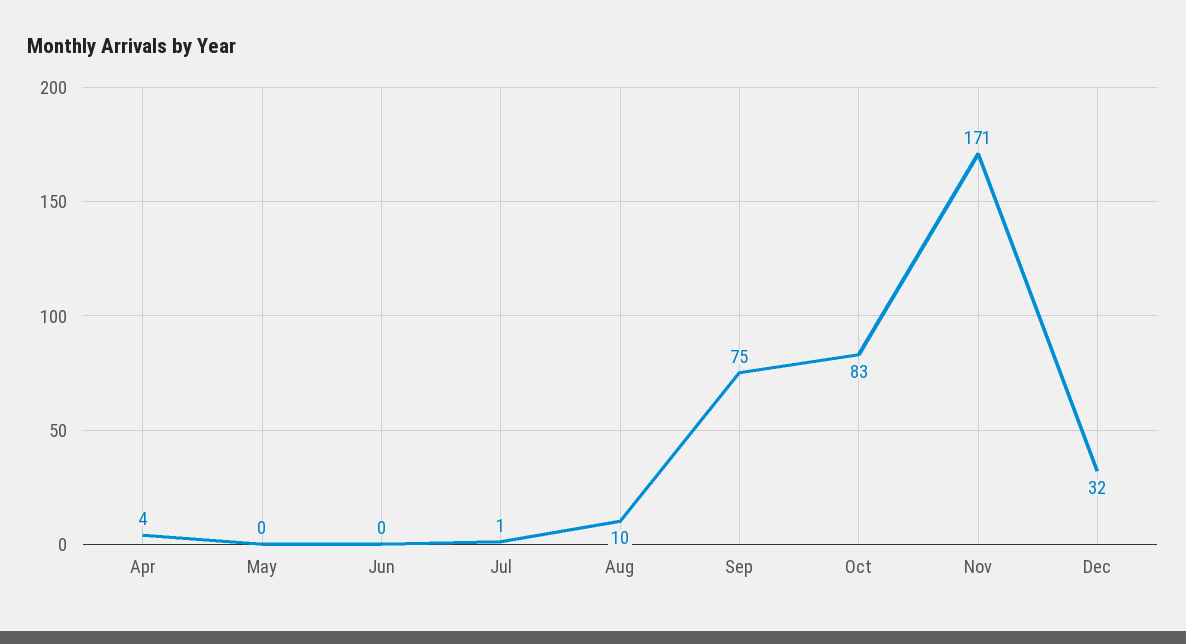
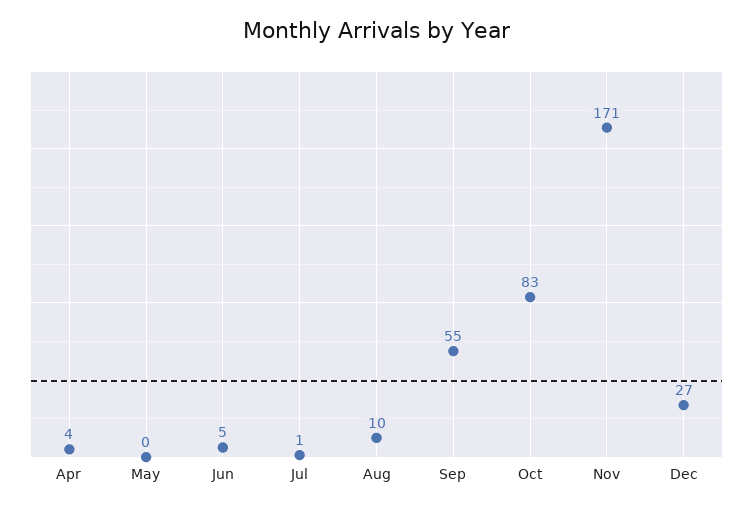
Jun: 0 -> 5
Sep: 75 -> 55
Dec: 32 -> 27

